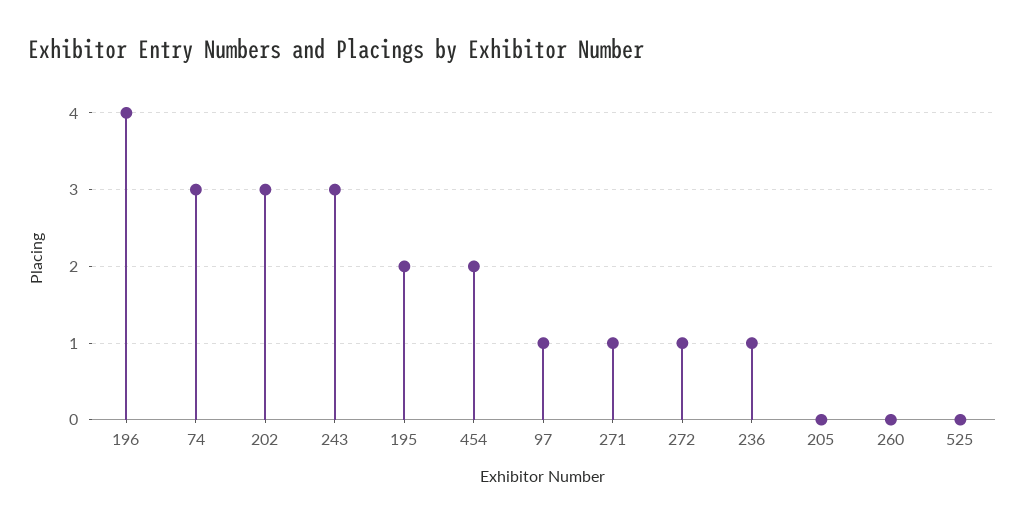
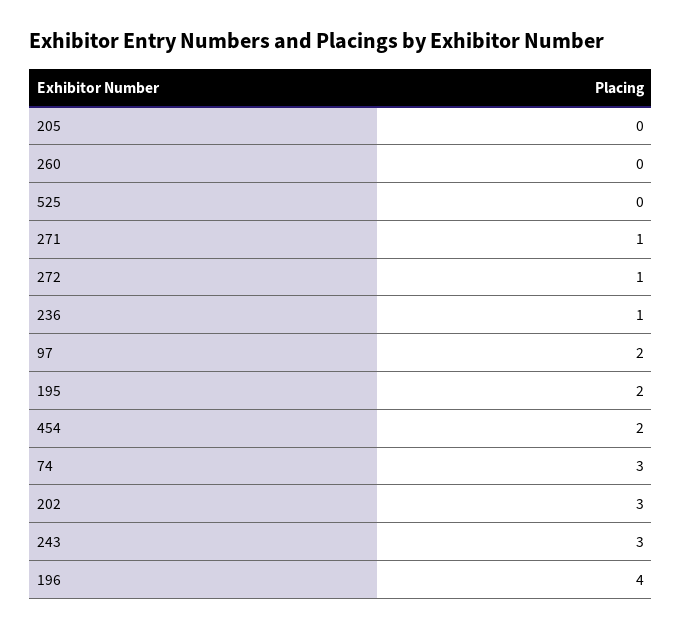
97: 1 -> 2

